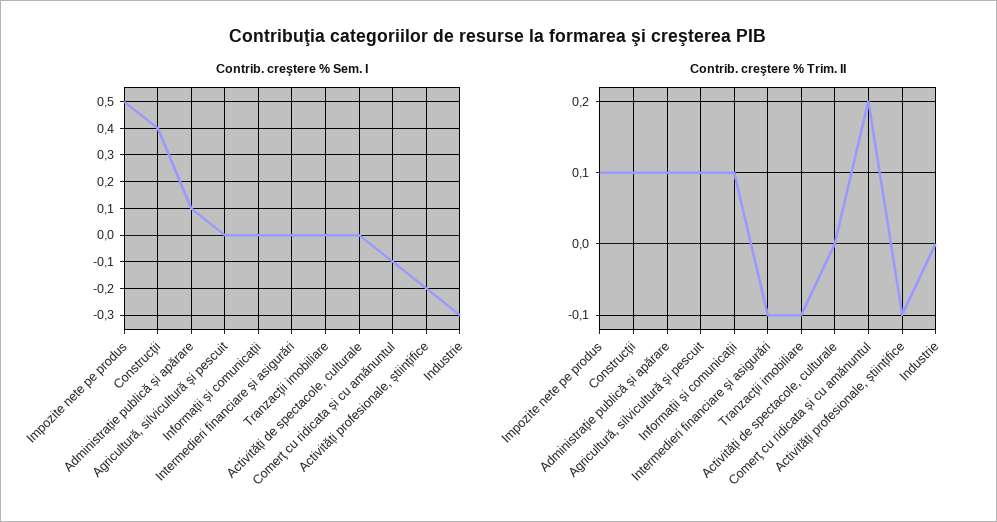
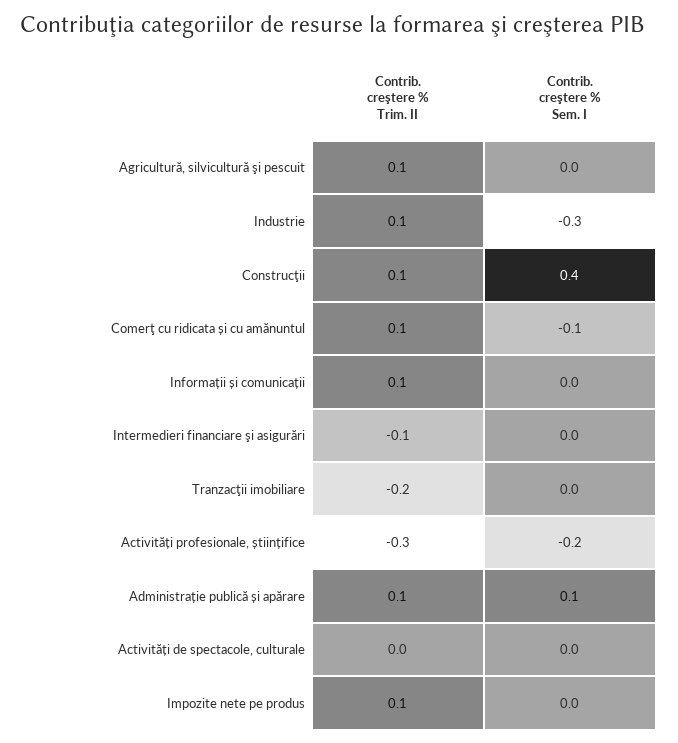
Contrib. creştere % Sem. I, Impozite nete pe produs: 0.5 -> 0
Contrib. creştere % Trim. II, Tranzacţii imobiliare: -0.1 -> -0.2
Contrib. creştere % Trim. II, Comerţ cu ridicata și cu amănuntul: 0.2 -> 0.1
Contrib. creştere % Trim. II, Activități profesionale, științifice: -0.1 -> -0.3
Contrib. creştere % Trim. II, Industrie: 0 -> 0.1

